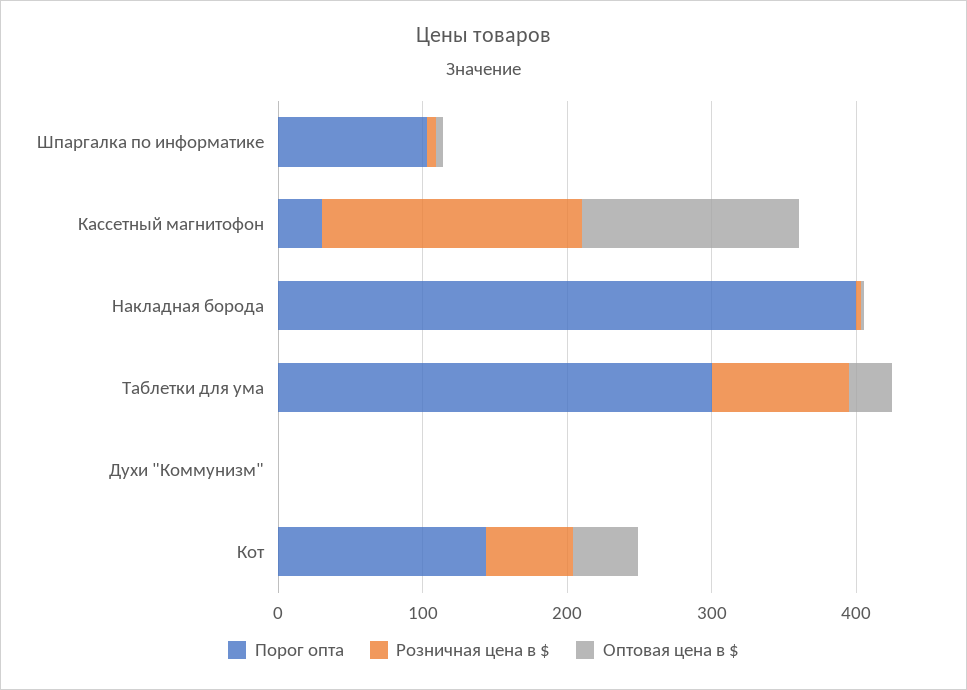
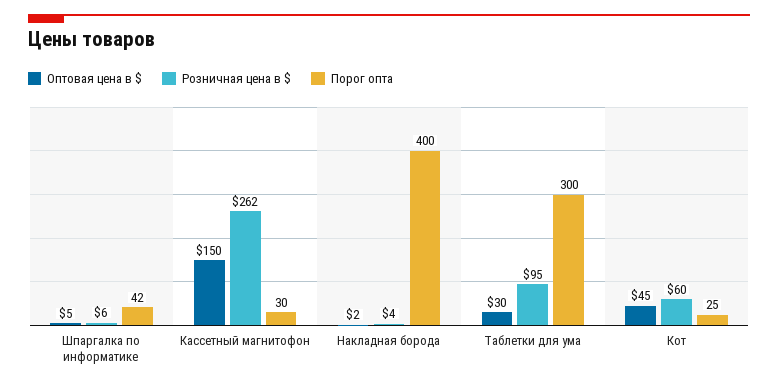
Порог опта, Шпаргалка по информатике: 100 -> 42
Розничная цена в $, Кассетный магнитофон: 180 -> 262
Порог опта, Духи "Коммунизм": 0 -> none
Розничная цена в $, Духи "Коммунизм": 0 -> none
Оптовая цена в $, Духи "Коммунизм": 0 -> none
Порог опта, Кот: 140 -> 25

